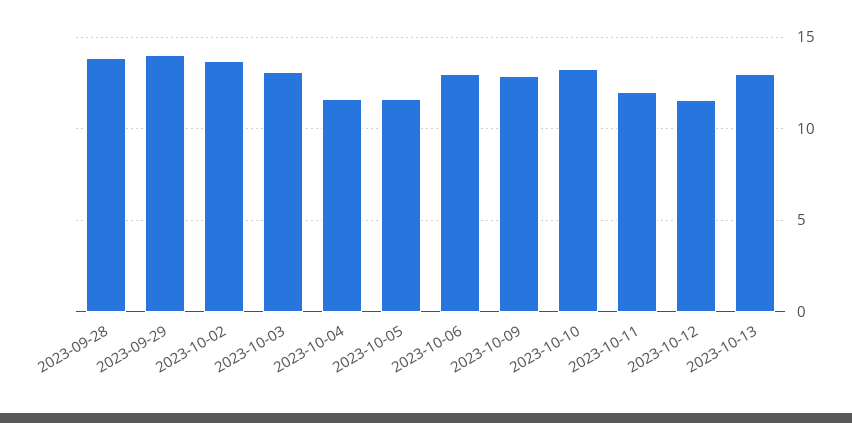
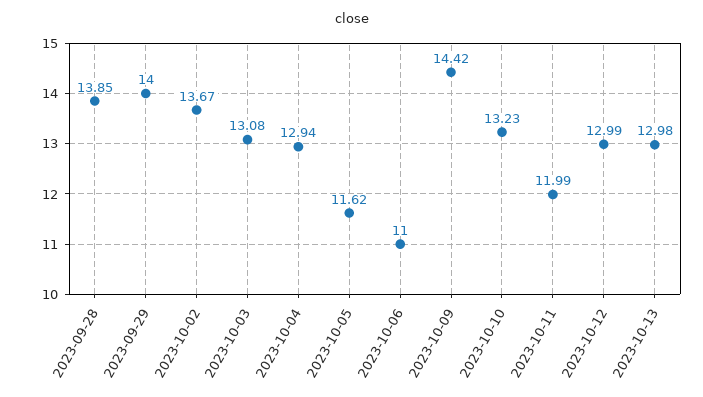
2023-10-04: 11.5 -> 12.94
2023-10-06: 13 -> 11
2023-10-09: 13 -> 14.42
2023-10-12: 11.5 -> 12.99

